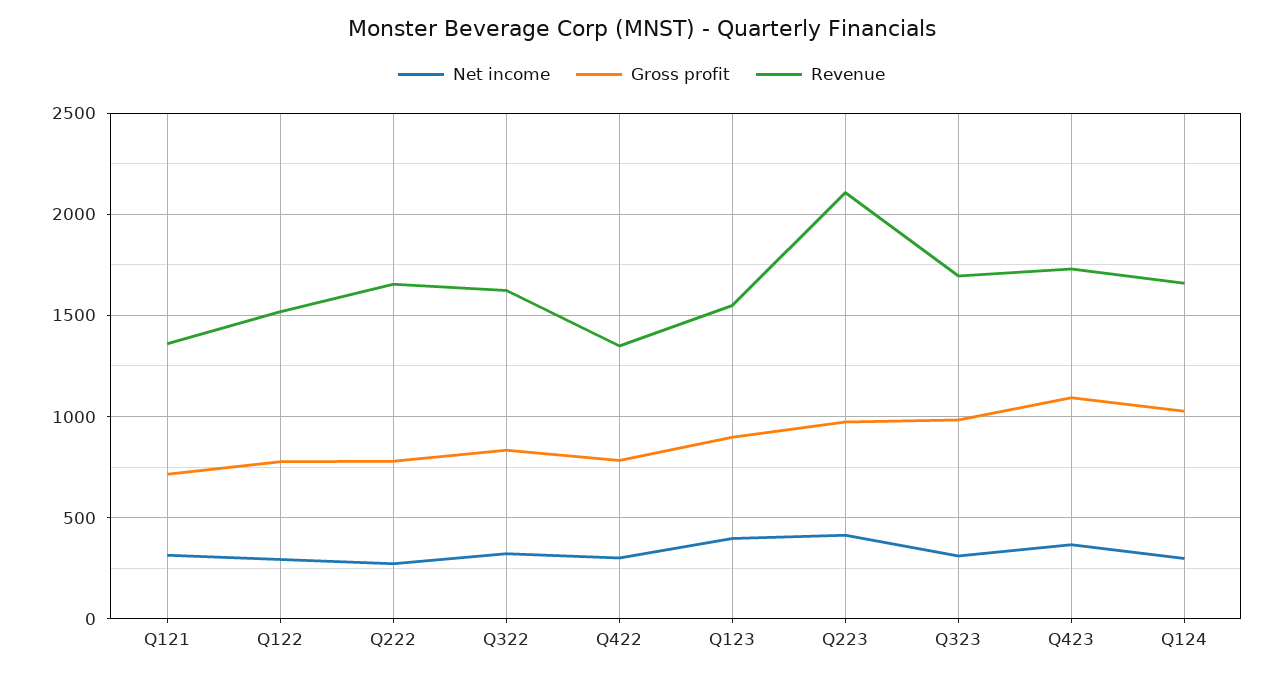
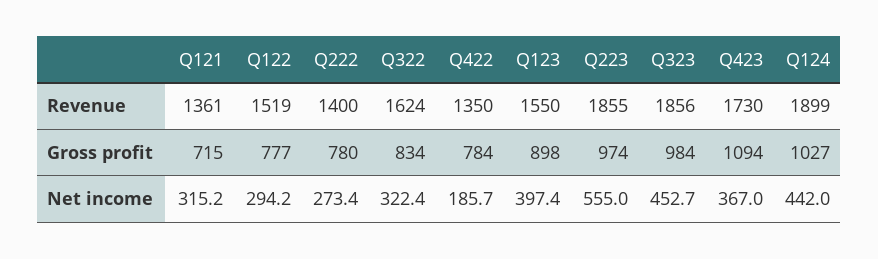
Revenue, Q222: 1650 -> 1400
Net income, Q422: 300 -> 185.7
Net income, Q223: 400 -> 555
Revenue, Q223: 2100 -> 1855
Net income, Q323: 300 -> 452.7
Revenue, Q323: 1700 -> 1856
Net income, Q124: 300 -> 442
Revenue, Q124: 1650 -> 1899

